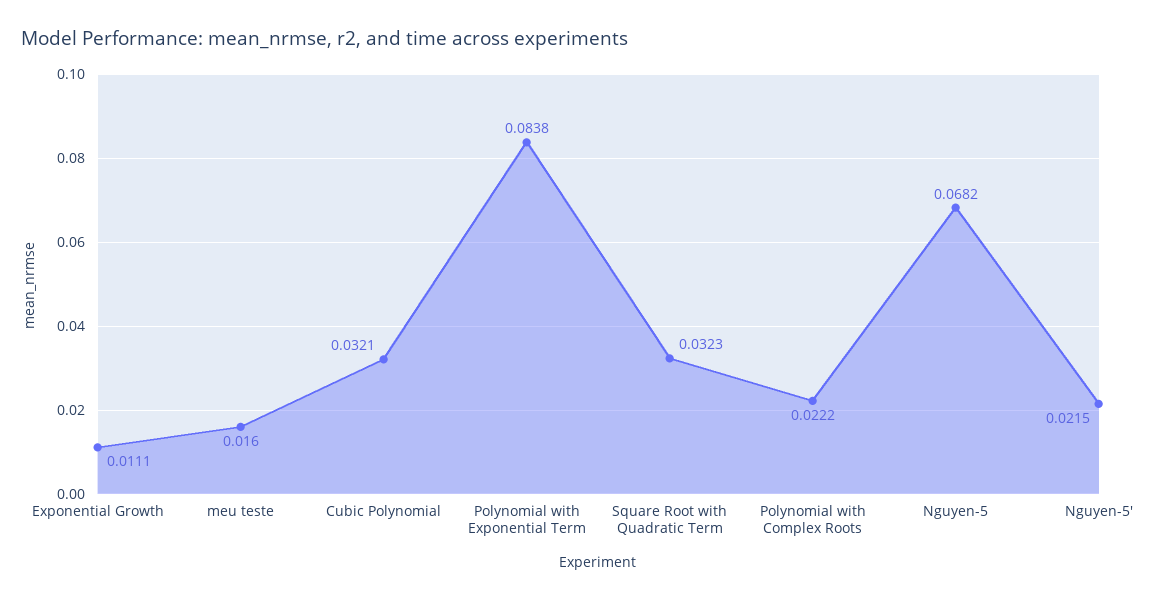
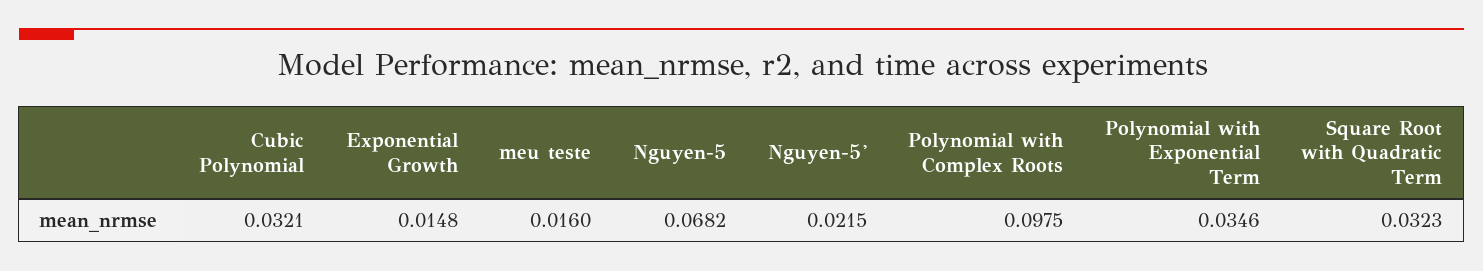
Exponential Growth: 0.0111 -> 0.0148
Polynomial with Exponential Term: 0.0838 -> 0.0346
Polynomial with Complex Roots: 0.0222 -> 0.0975

